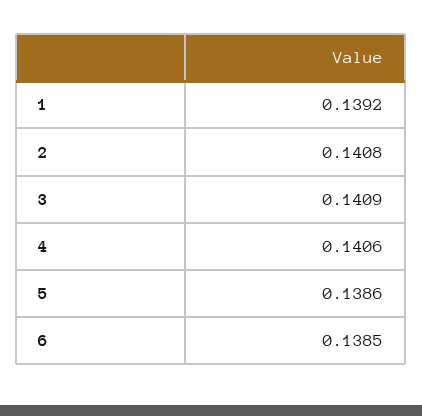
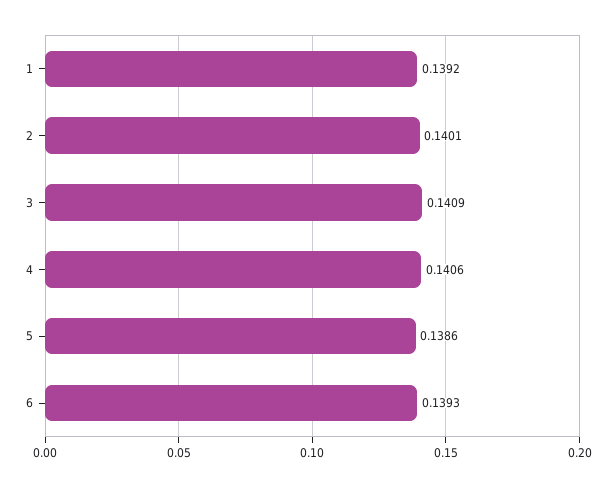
2: 0.1408 -> 0.1401
6: 0.1385 -> 0.1393

